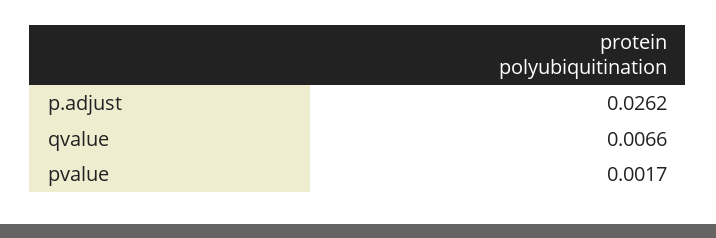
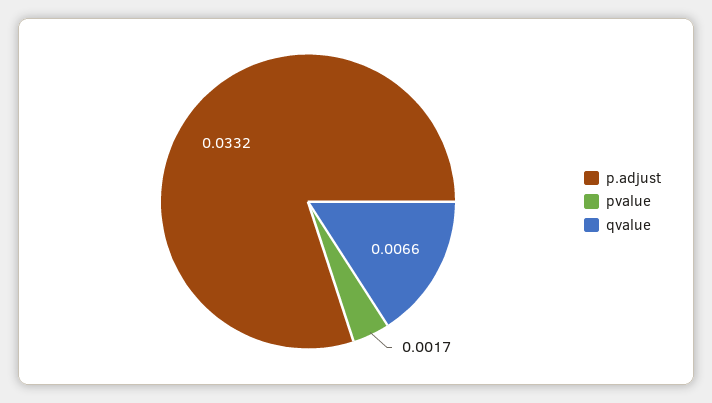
p.adjust: 0.0262 -> 0.0332

